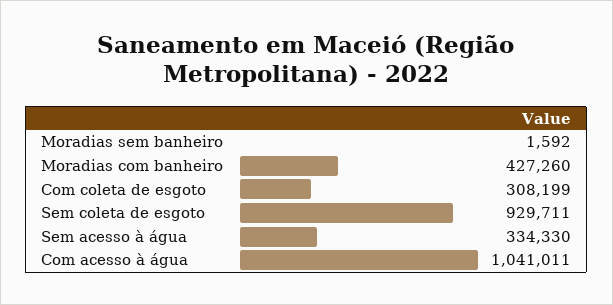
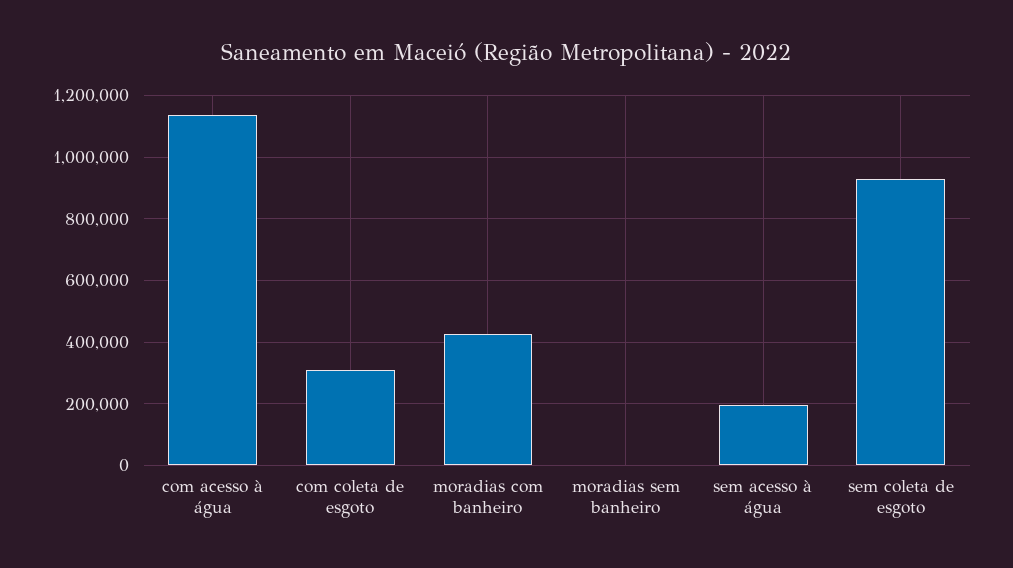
Sem acesso à água: 334330 -> 200000
Com acesso à água: 1041011 -> 1140000

